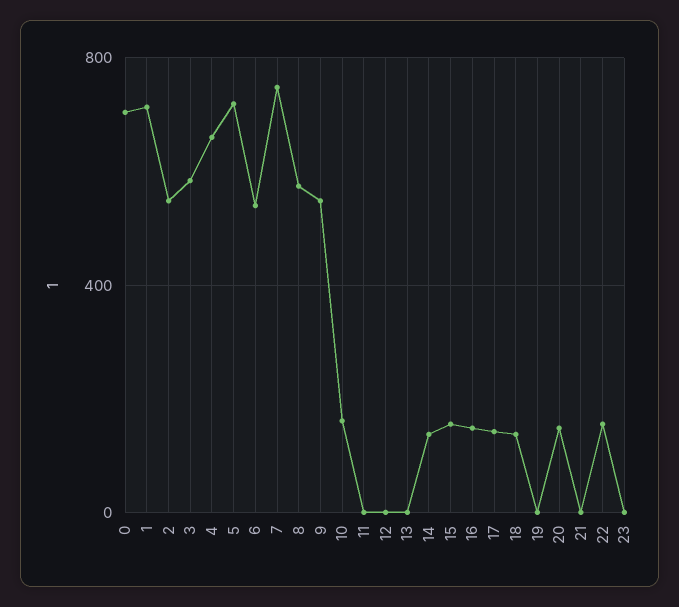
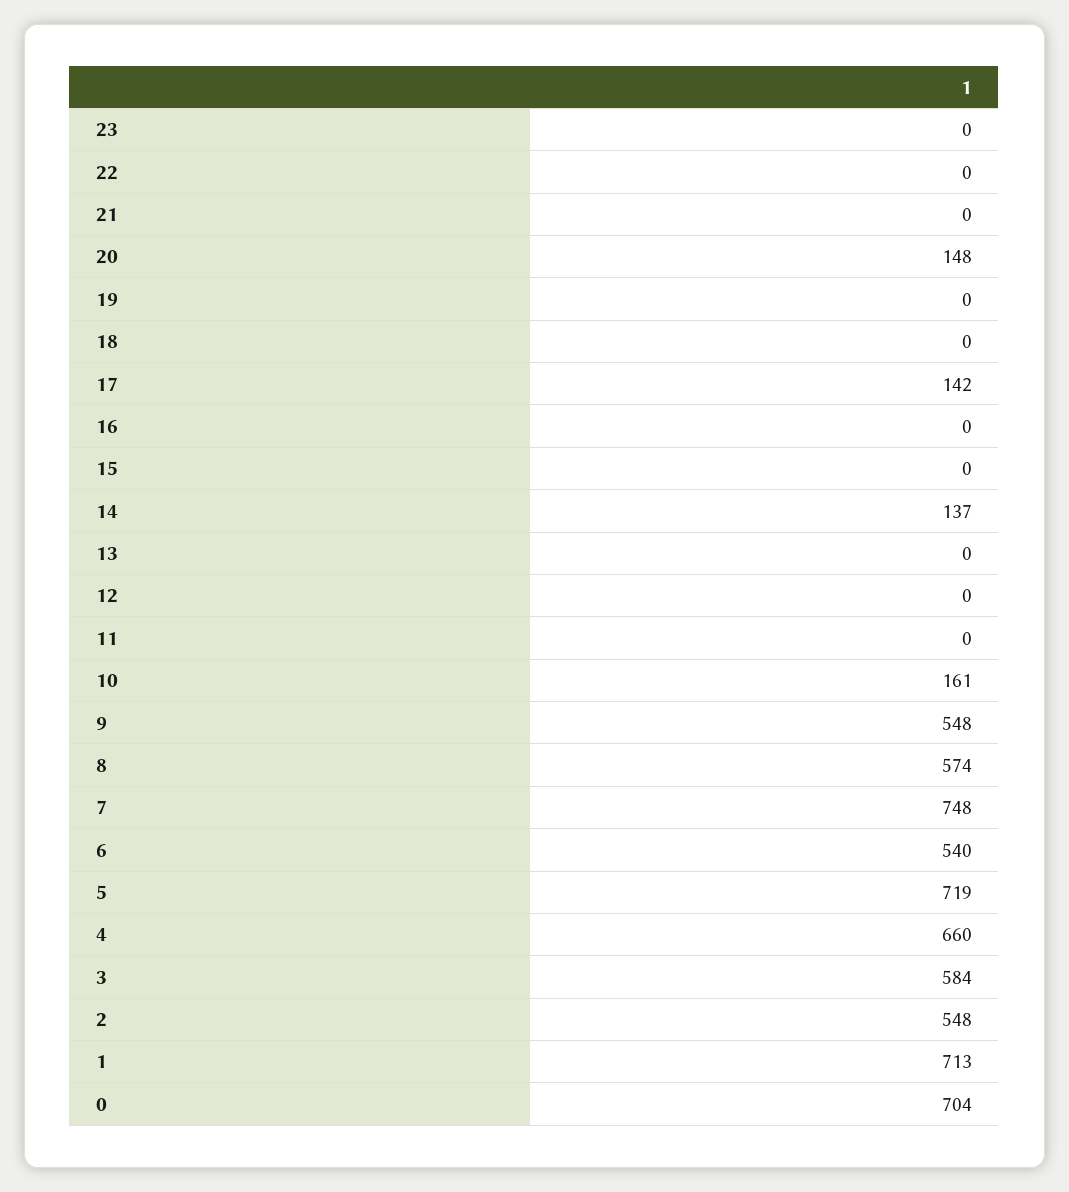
15: 150 -> 0
16: 150 -> 0
18: 150 -> 0
22: 150 -> 0

